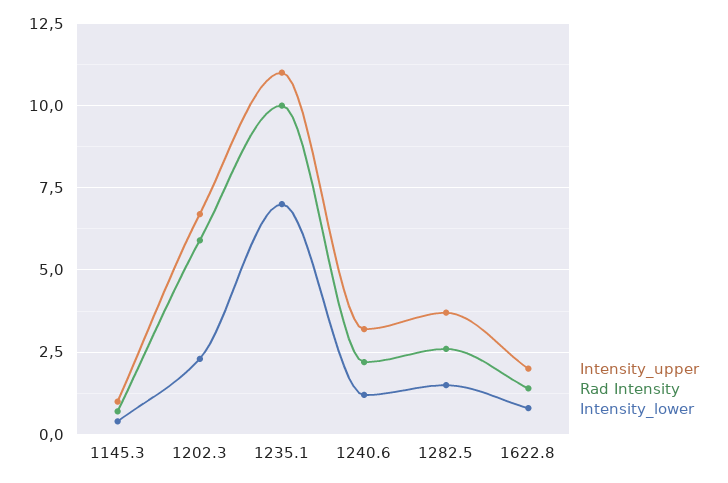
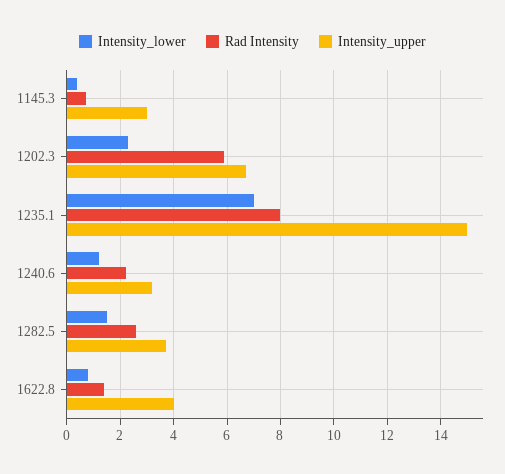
Intensity_upper, 1145.3: 1 -> 3
Intensity_upper, 1235.1: 11 -> 15
Rad Intensity, 1235.1: 10 -> 8
Intensity_upper, 1622.8: 2 -> 4

